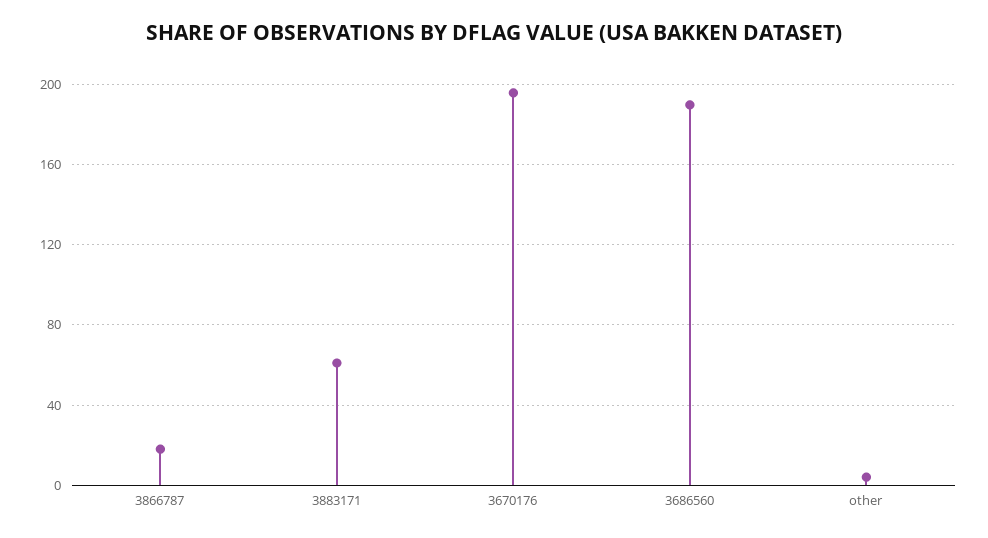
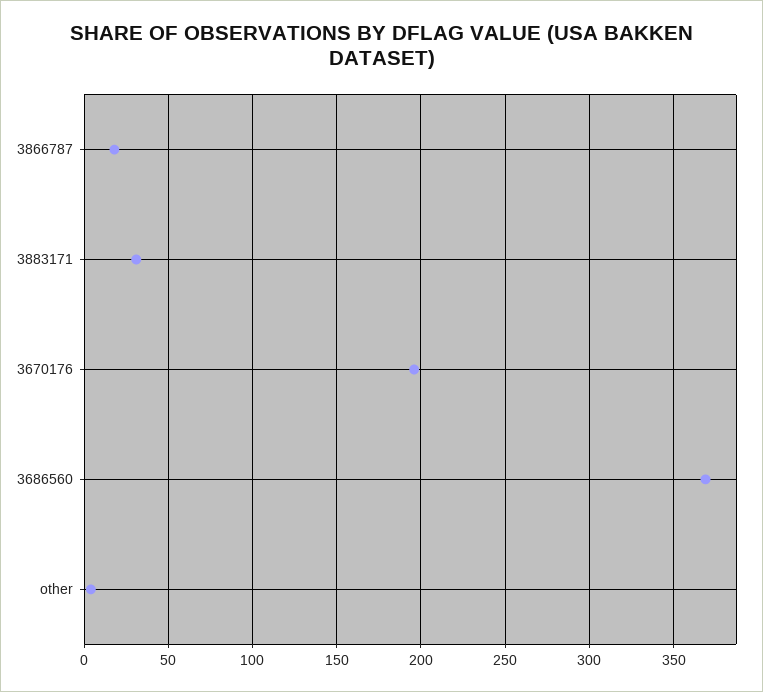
3883171: 60 -> 30
3686560: 190 -> 370

